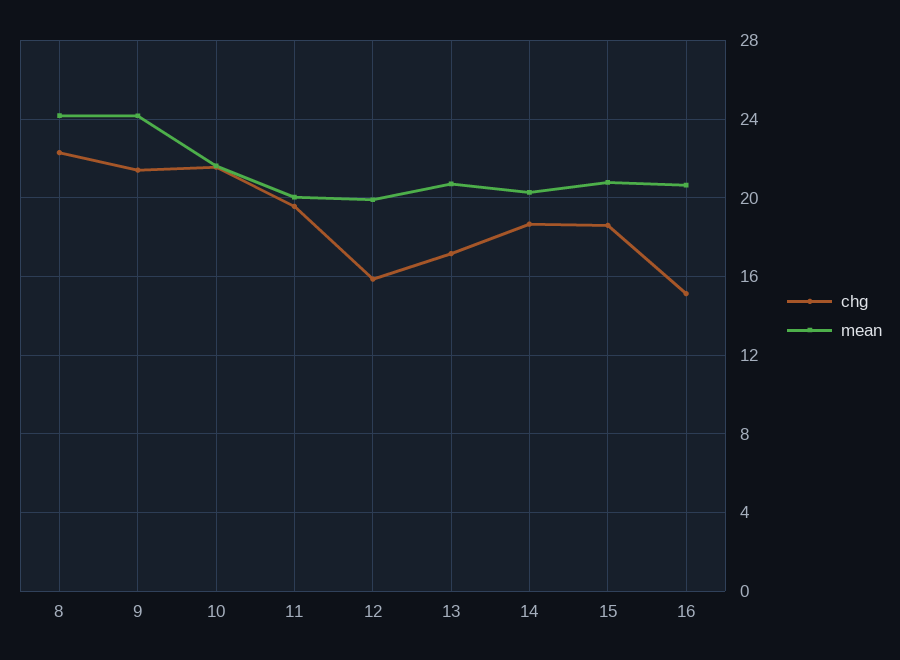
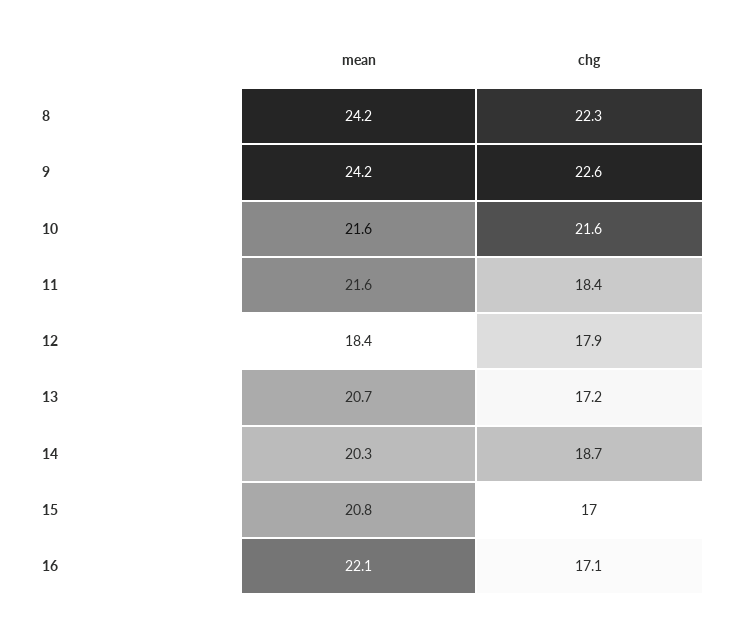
chg, 9: 21.5 -> 22.6
chg, 11: 19.5 -> 18.4
mean, 11: 20 -> 21.6
chg, 12: 16 -> 17.9
mean, 12: 20 -> 18.4
chg, 15: 18.5 -> 17
chg, 16: 15 -> 17.1
mean, 16: 20.5 -> 22.1

